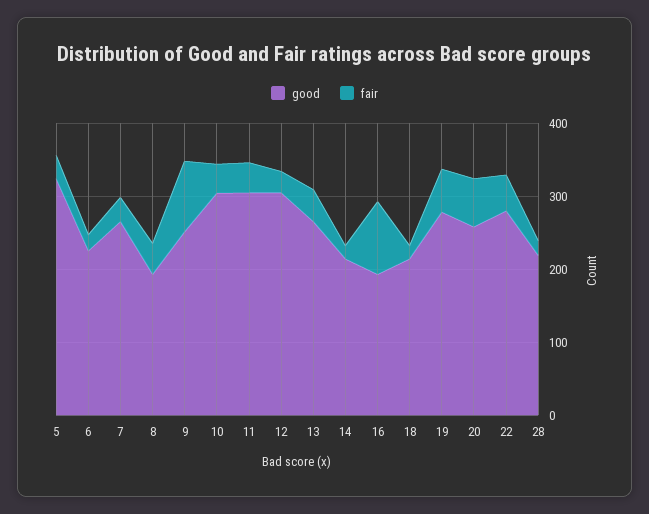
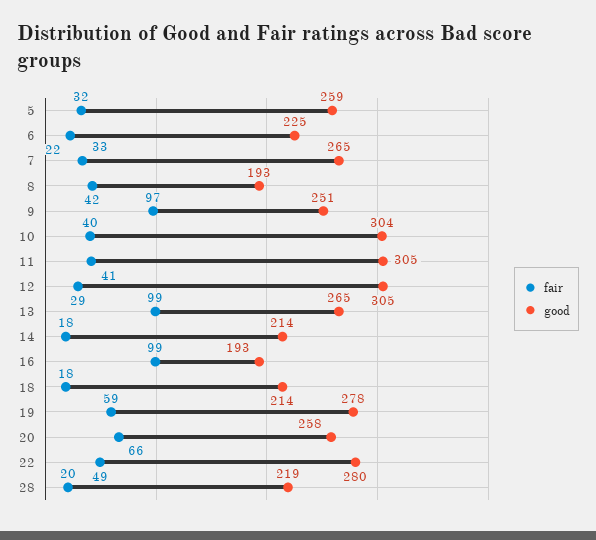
good, 5: 320 -> 259
fair, 13: 40 -> 99

